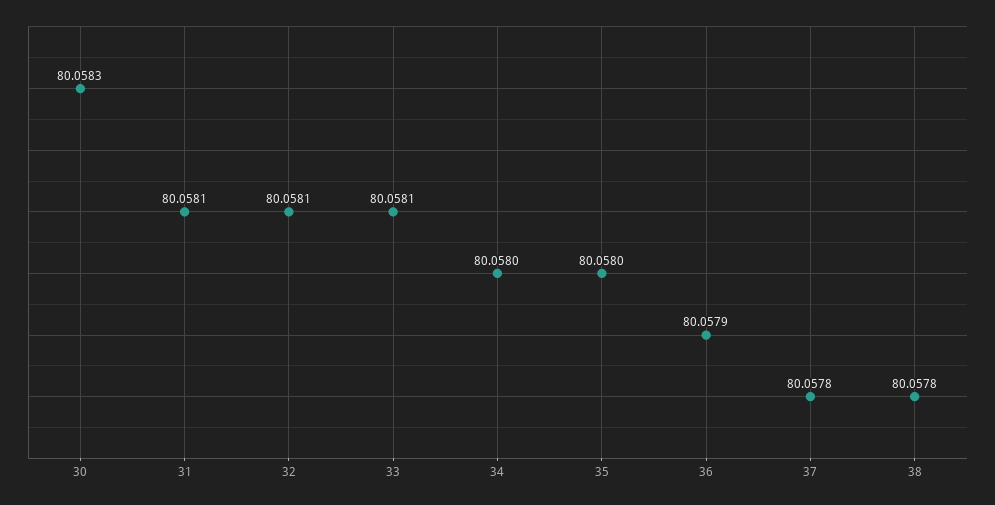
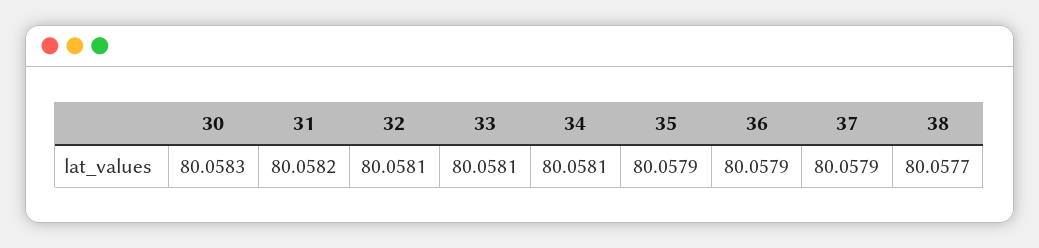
31: 80.0581 -> 80.0582
34: 80.058 -> 80.0581
35: 80.058 -> 80.0579
37: 80.0578 -> 80.0579
38: 80.0578 -> 80.0577

